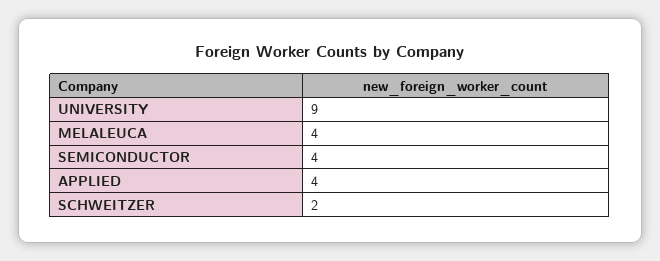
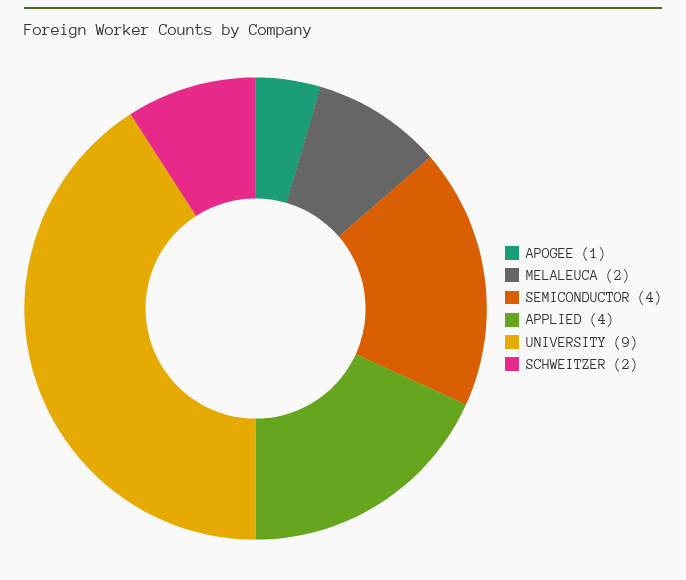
MELALEUCA: 4 -> 2
APOGEE: none -> 1

